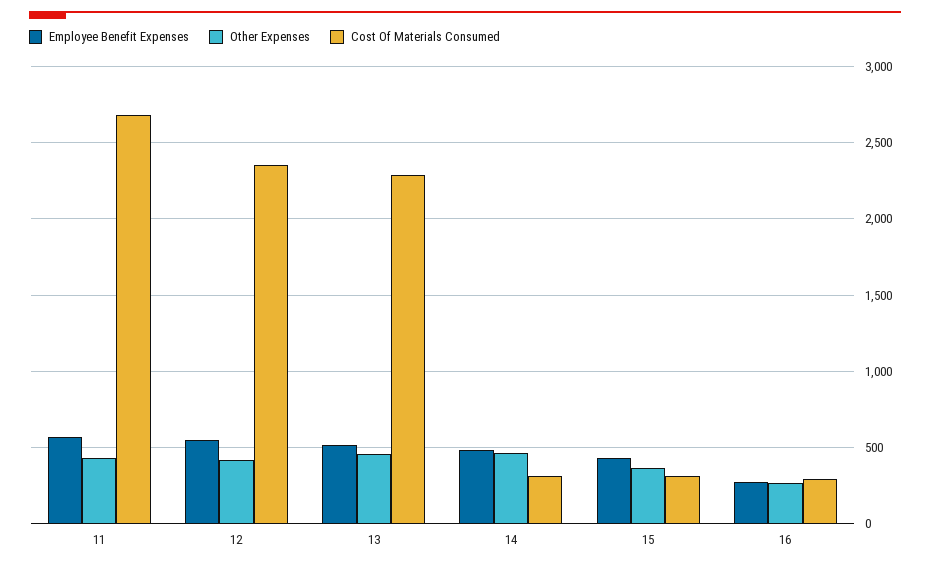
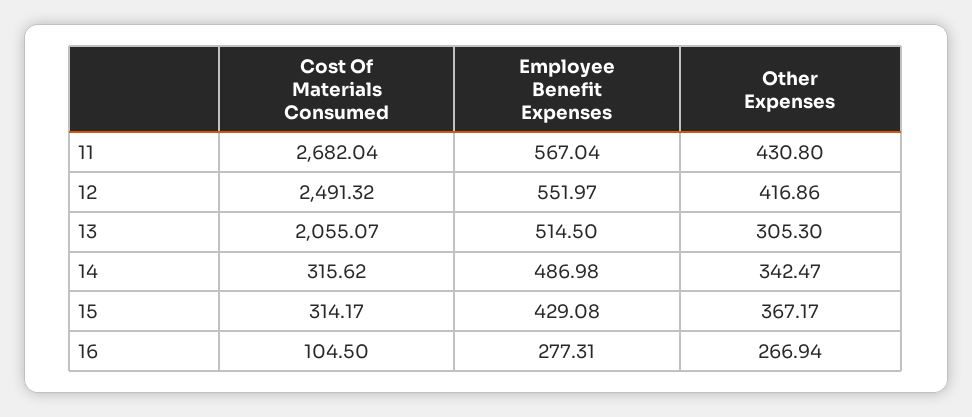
Cost Of Materials Consumed, 12: 2350 -> 2491.32
Other Expenses, 13: 450 -> 305.3
Cost Of Materials Consumed, 13: 2300 -> 2055.07
Other Expenses, 14: 450 -> 342.47
Cost Of Materials Consumed, 16: 300 -> 104.5

